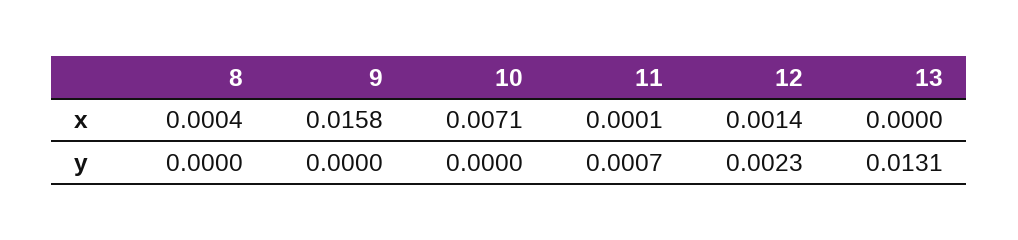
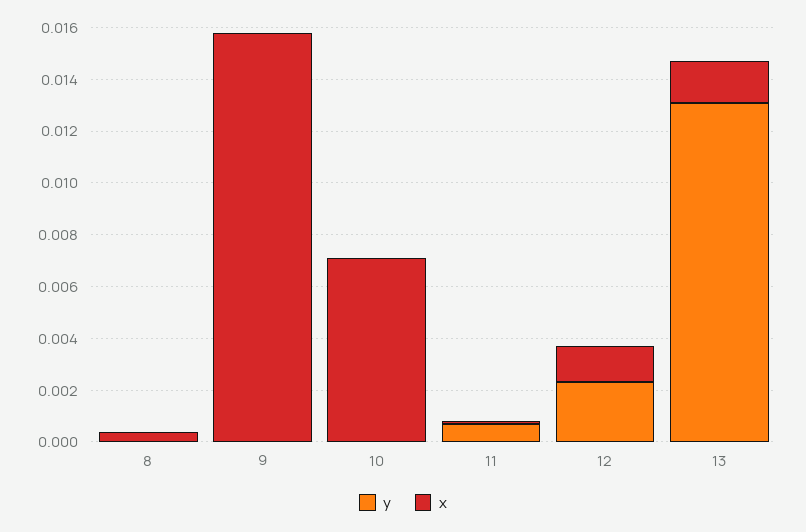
x, 13: 0 -> 0.0015

